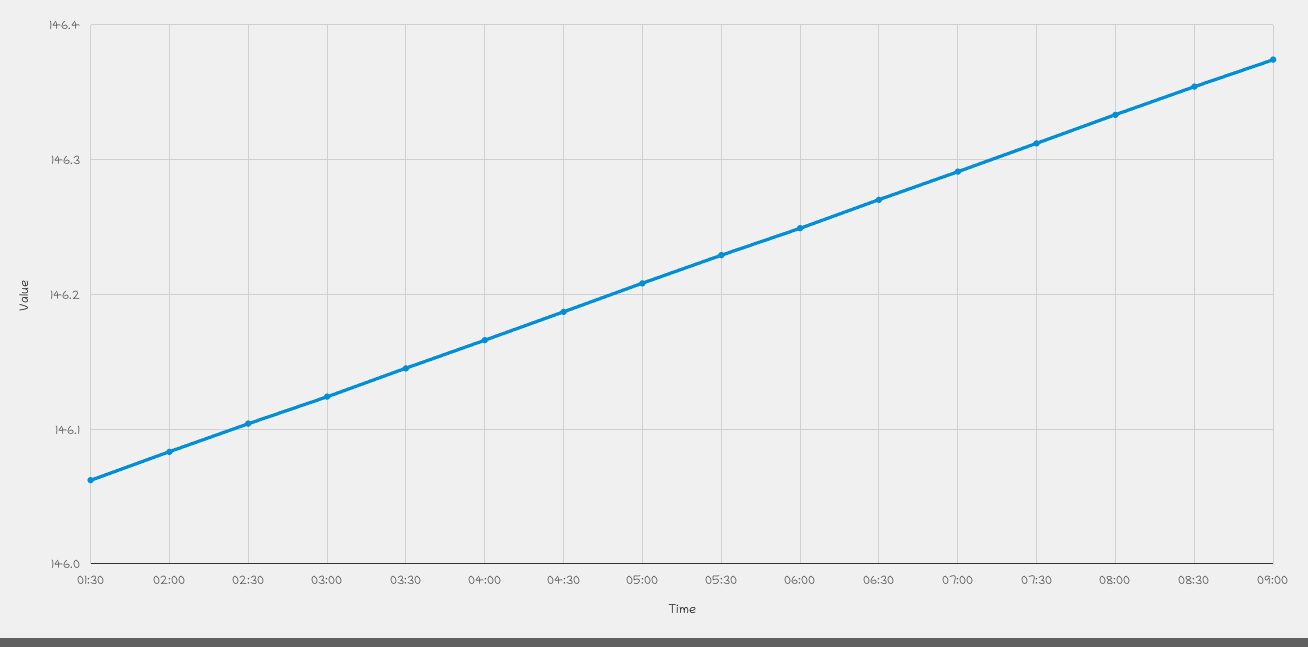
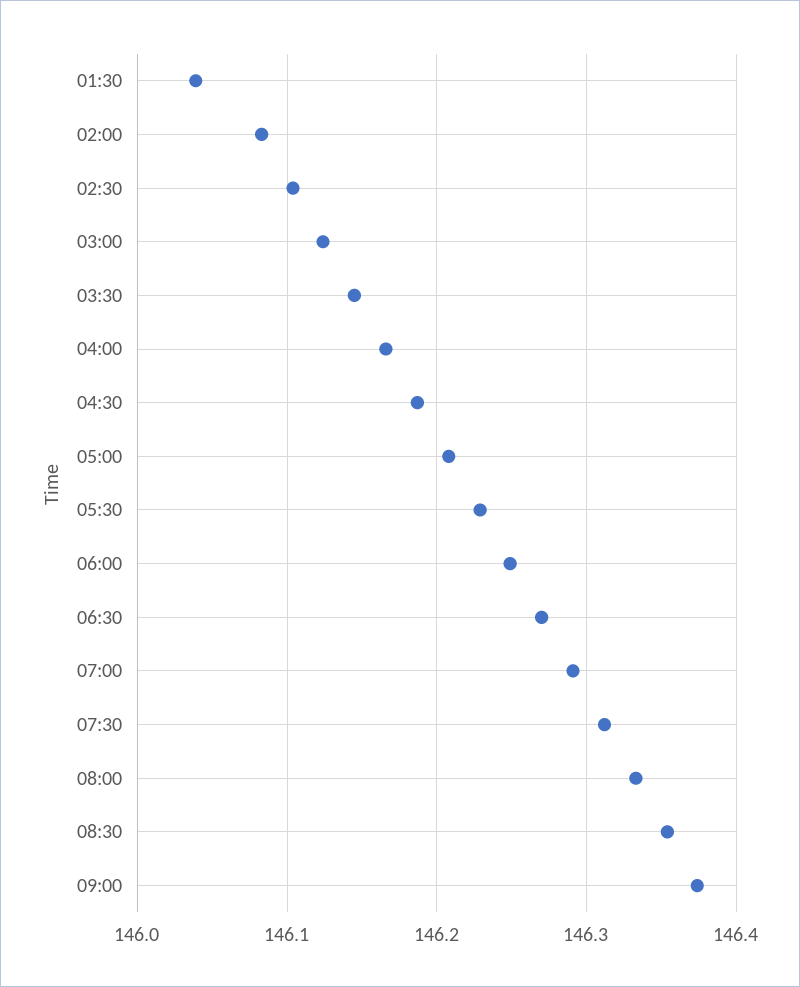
01:30: 146.06 -> 146.04

